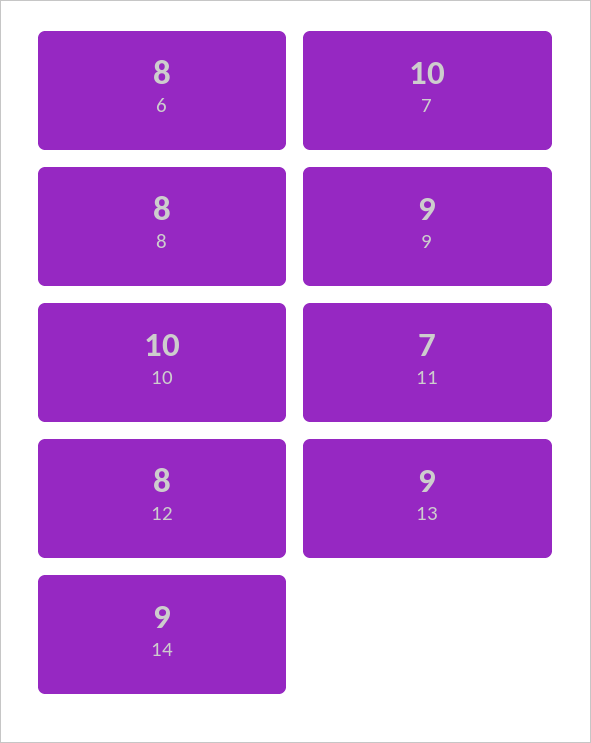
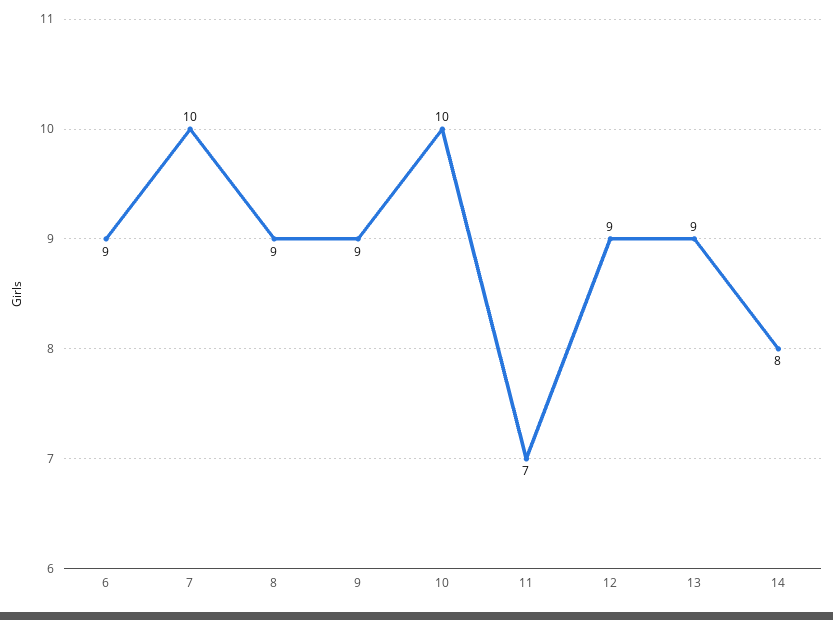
6: 8 -> 9
8: 8 -> 9
12: 8 -> 9
14: 9 -> 8

